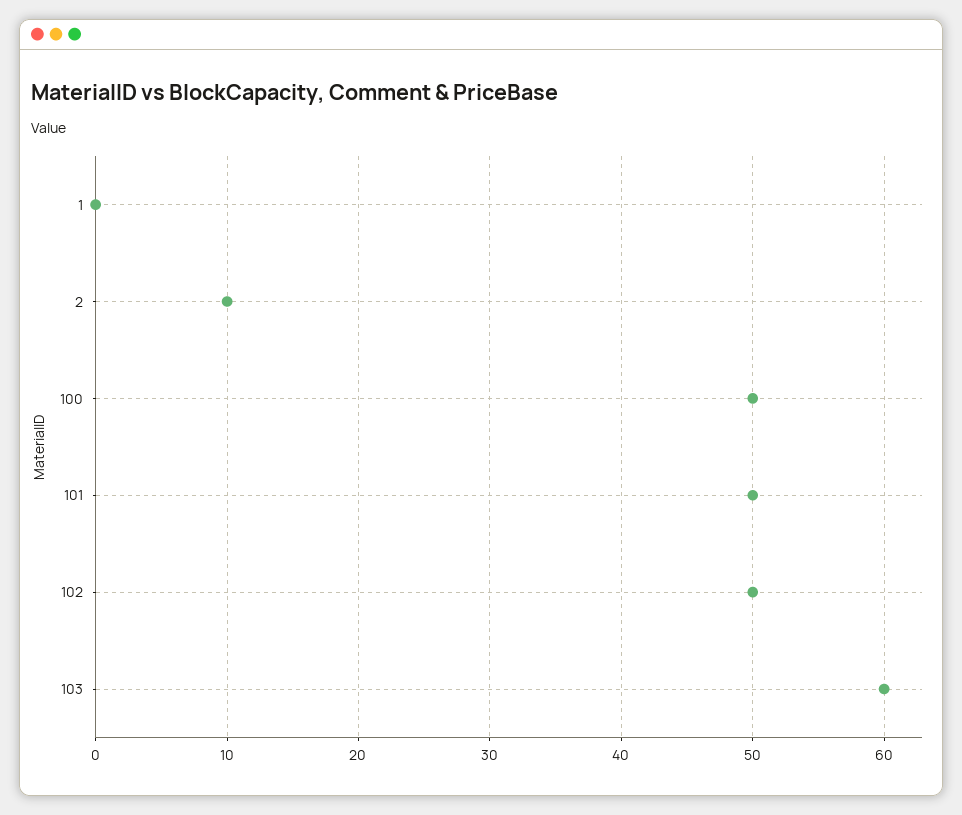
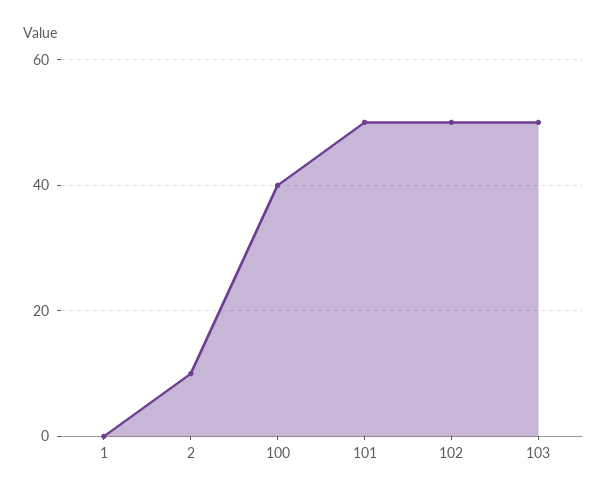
100: 50 -> 40
103: 60 -> 50

